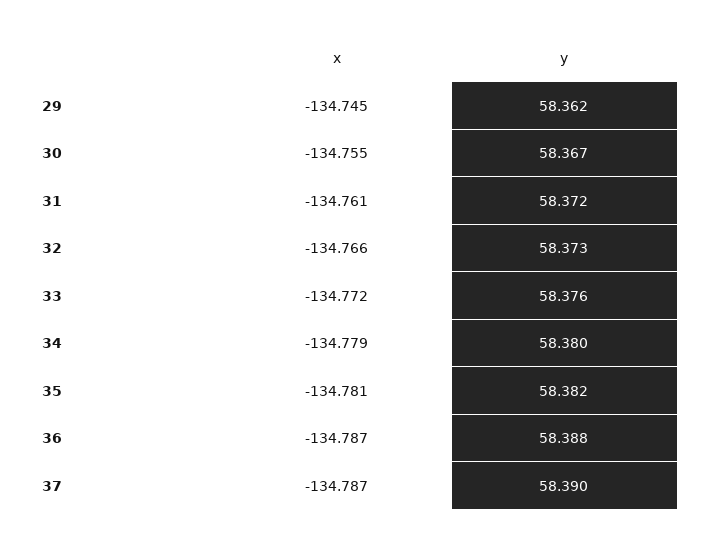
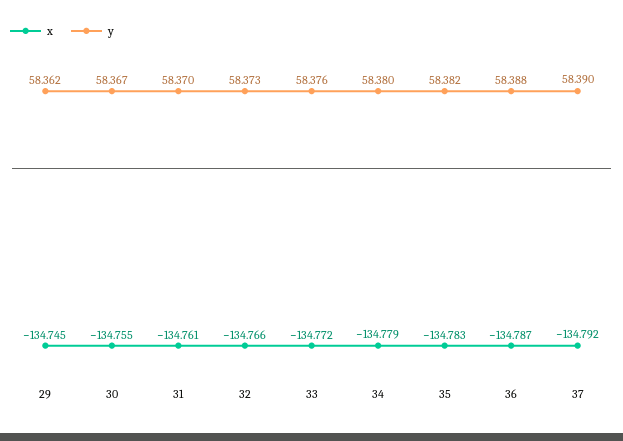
y, 31: 58.372 -> 58.37
x, 35: -134.781 -> -134.783
x, 37: -134.787 -> -134.792

